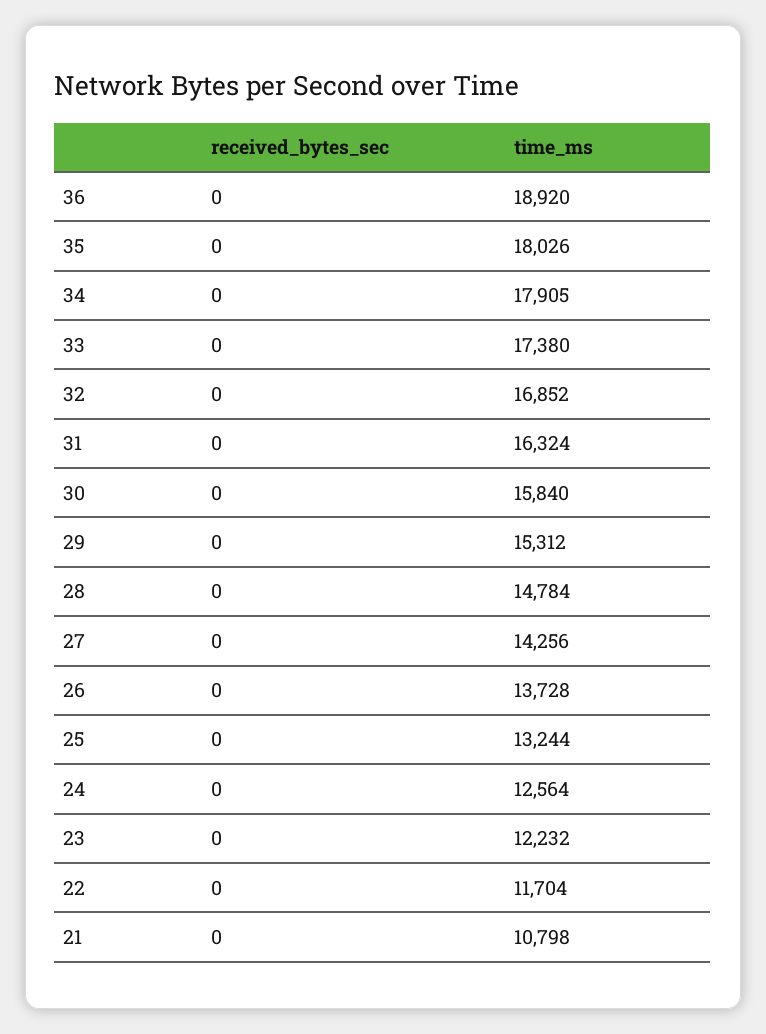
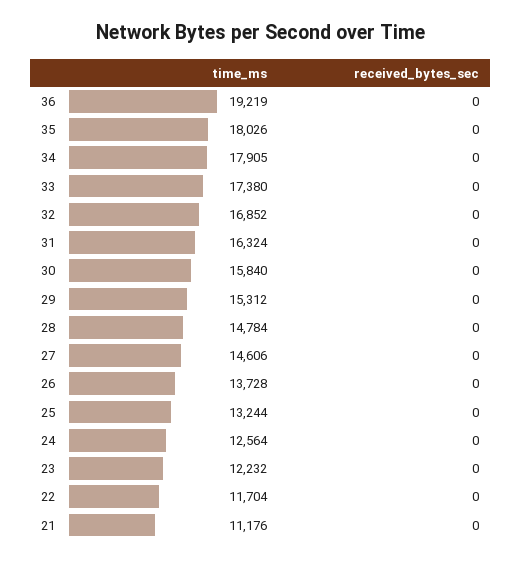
time_ms, 36: 18920 -> 19219
time_ms, 27: 14256 -> 14606
time_ms, 21: 10798 -> 11176

